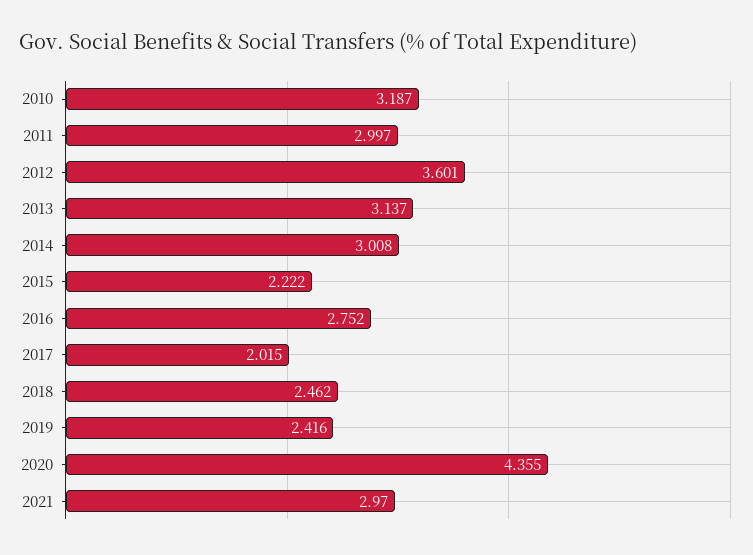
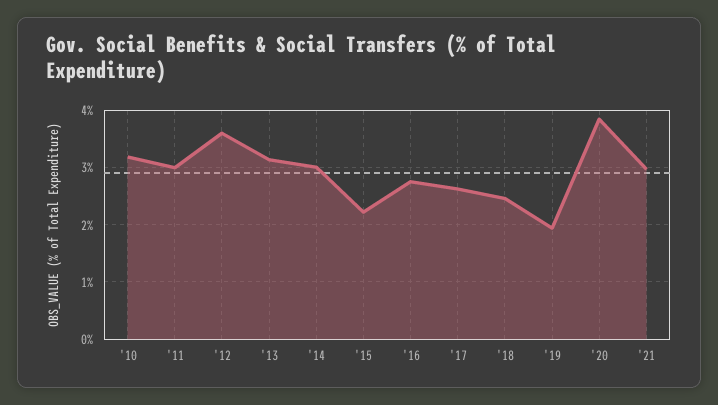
2017: 2.015 -> 2.6
2019: 2.416 -> 2
2020: 4.355 -> 3.8

